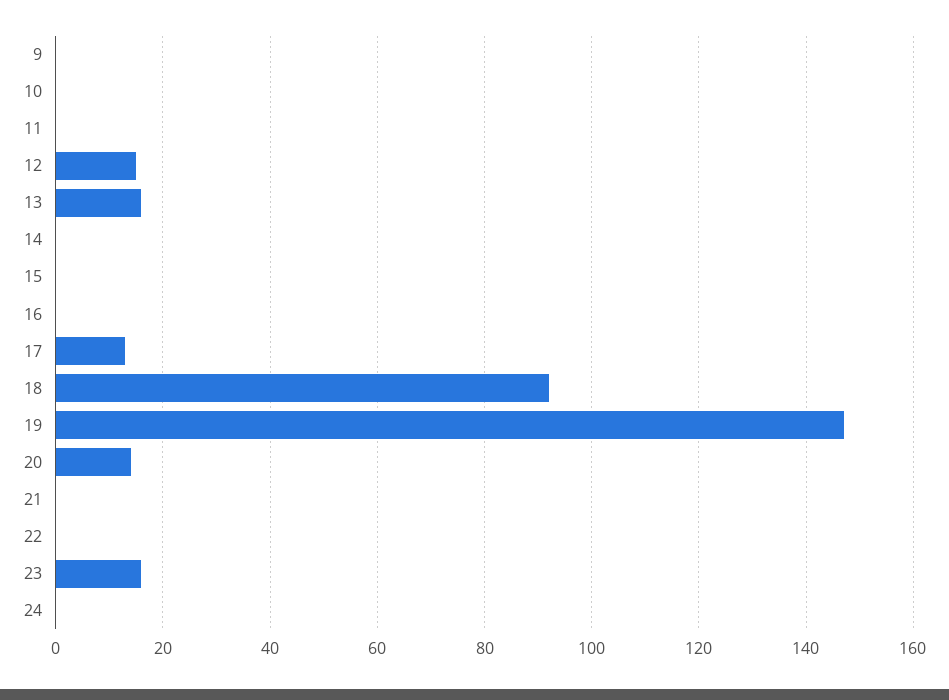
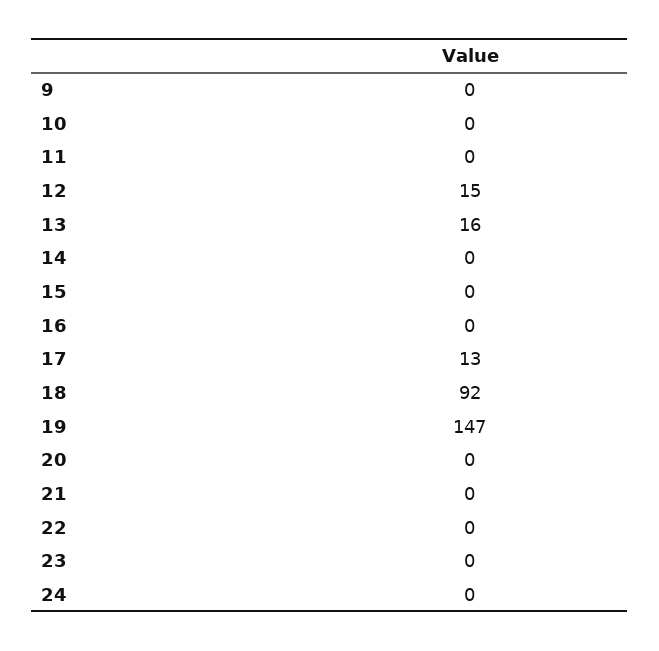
20: 15 -> 0
23: 15 -> 0

